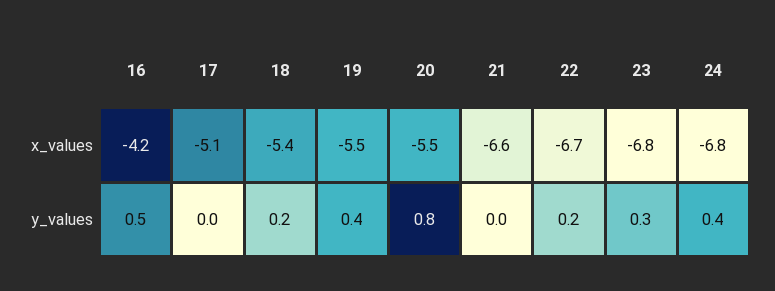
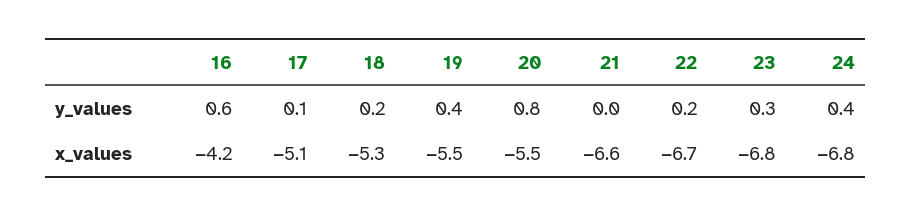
18, x_values: -5.4 -> -5.3
16, y_values: 0.5 -> 0.6
17, y_values: 0 -> 0.1

